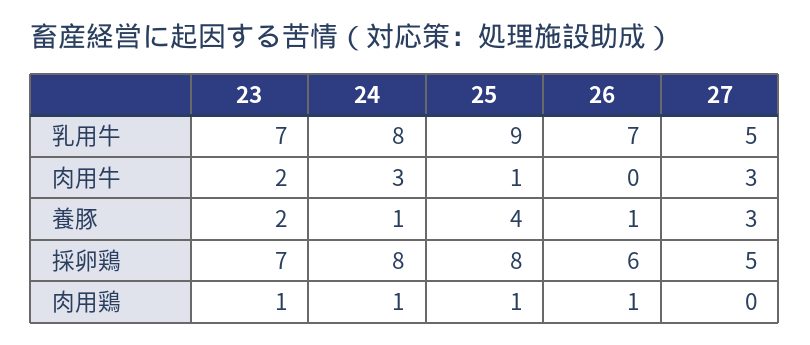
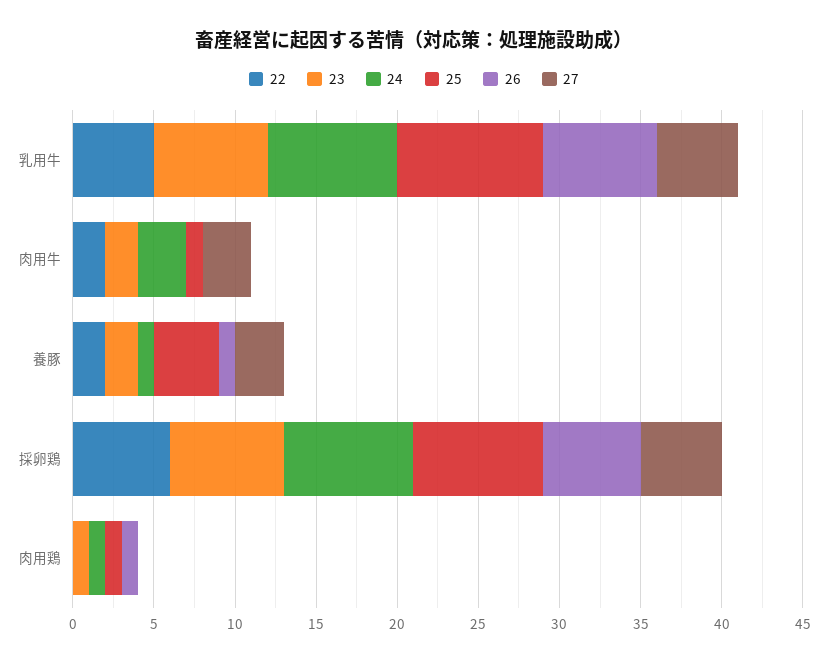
22, 乳用牛: none -> 5
22, 肉用牛: none -> 2
22, 養豚: none -> 2
22, 採卵鶏: none -> 6
22, 肉用鶏: none -> 0

